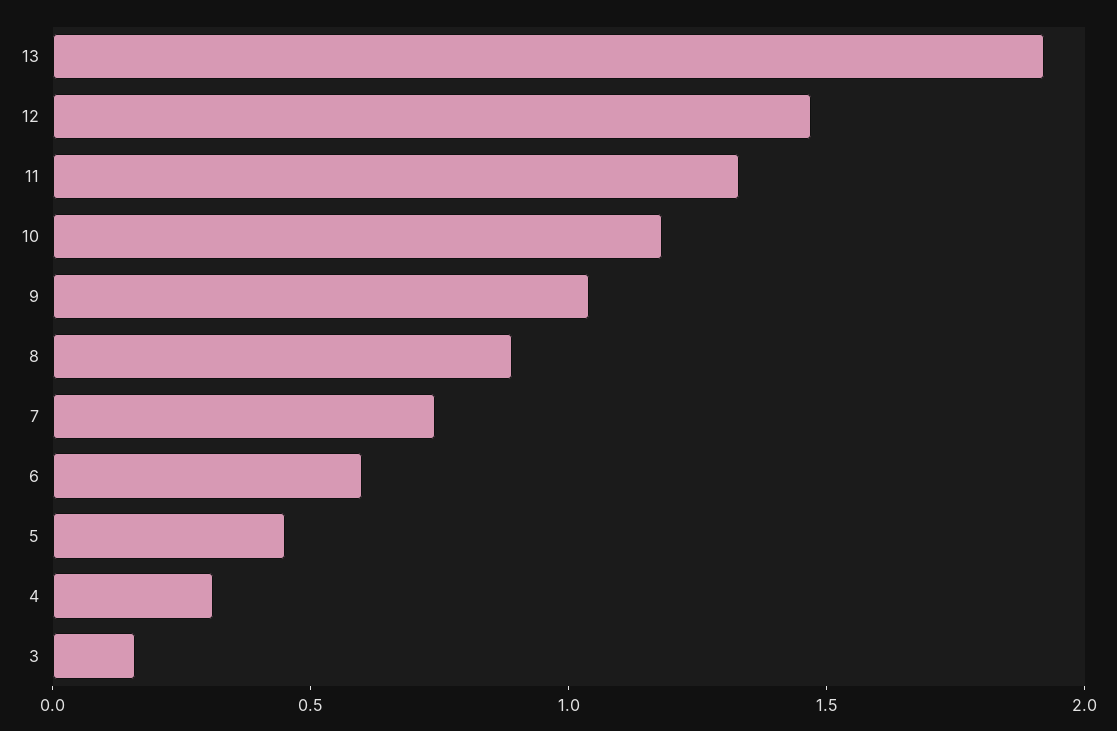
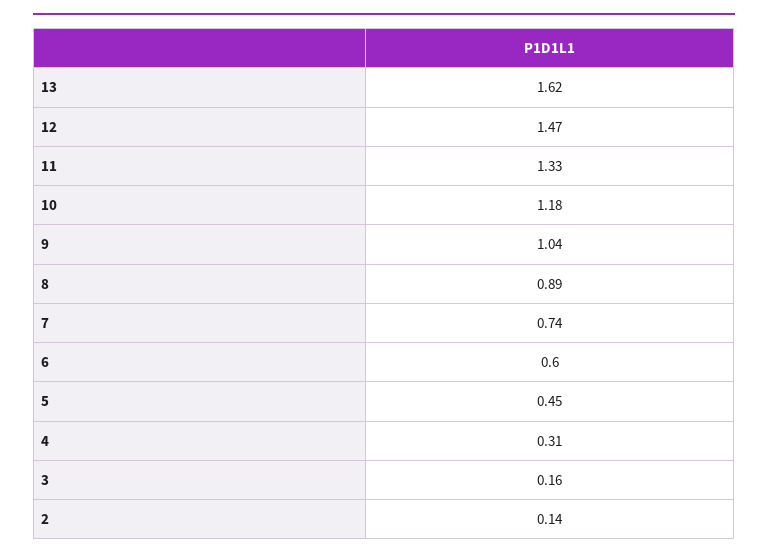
13: 1.9 -> 1.62
2: none -> 0.14

